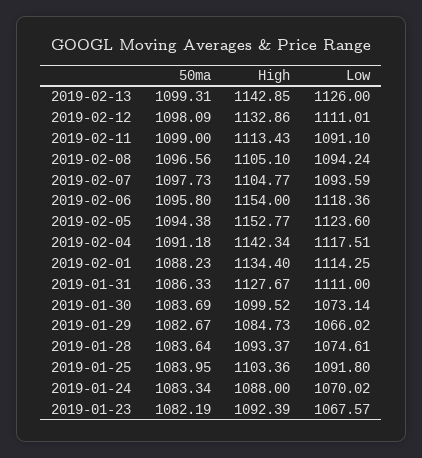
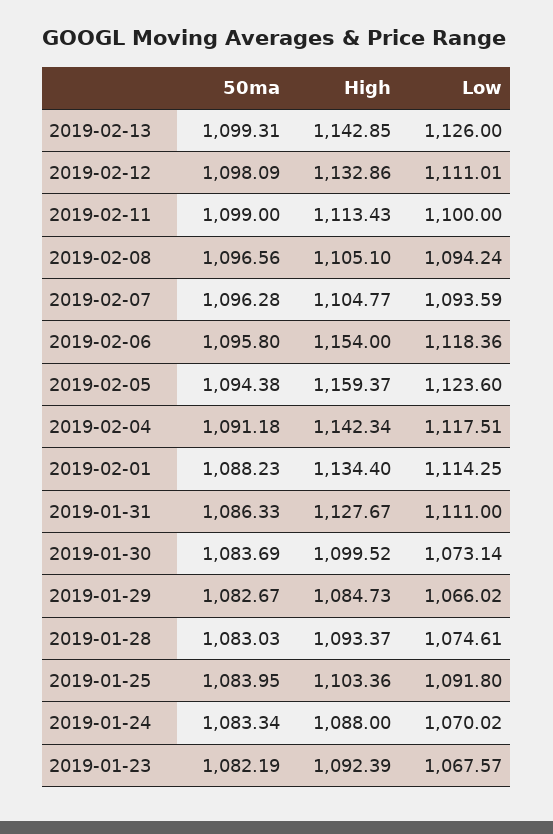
Low, 2019-02-11: 1091.1 -> 1100
50ma, 2019-02-07: 1097.73 -> 1096.28
High, 2019-02-05: 1152.77 -> 1159.37
50ma, 2019-01-28: 1083.64 -> 1083.03

